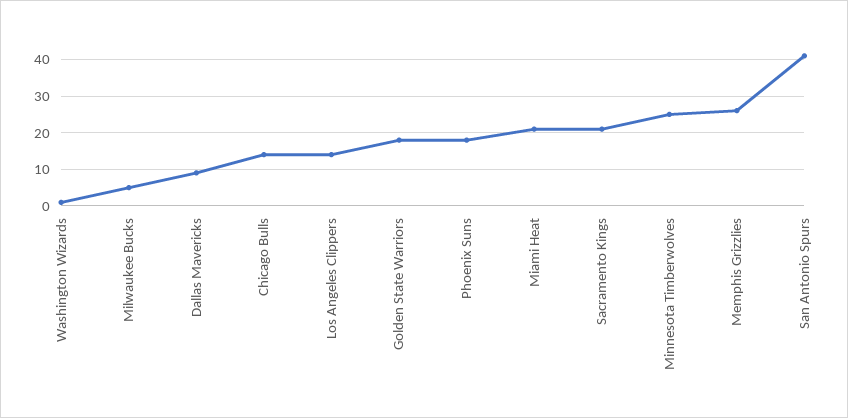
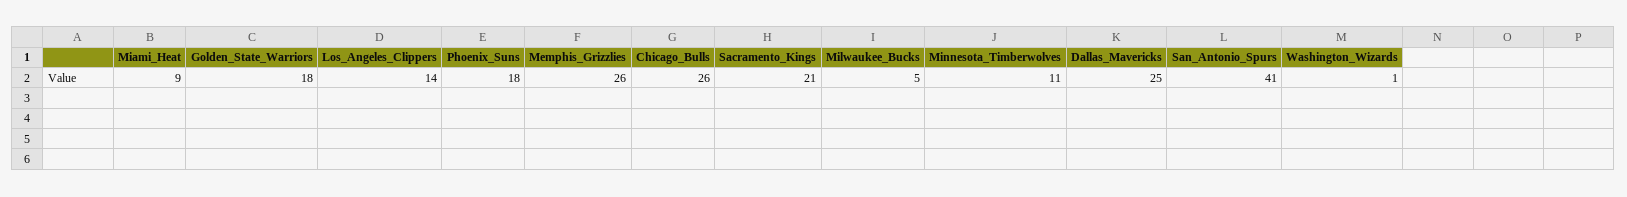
Dallas Mavericks: 10 -> 25
Chicago Bulls: 15 -> 26
Miami Heat: 20 -> 9
Minnesota Timberwolves: 25 -> 11

